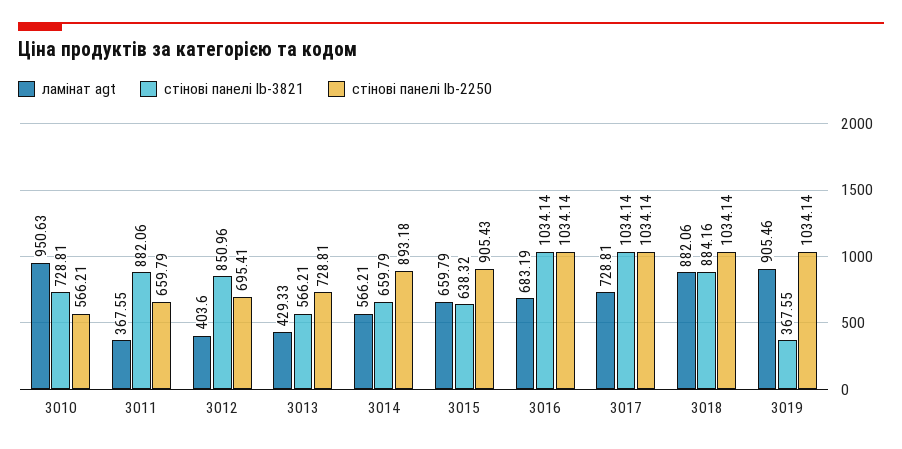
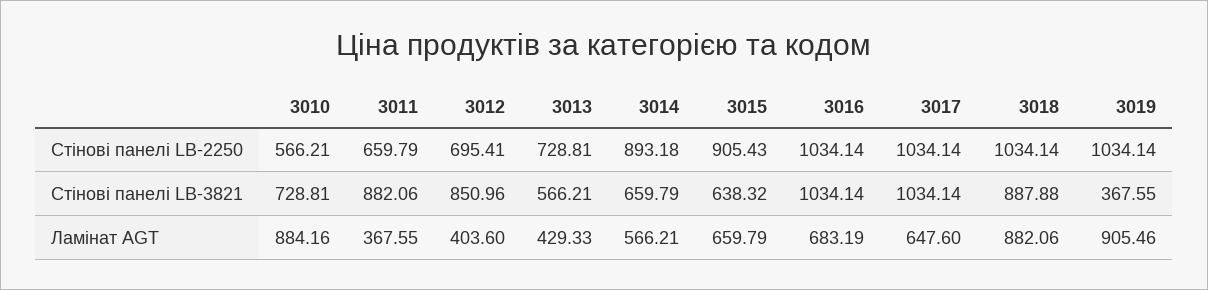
ламінат agt, 3010: 950.63 -> 884.16
ламінат agt, 3017: 728.81 -> 647.6
стінові панелі lb-3821, 3018: 884.16 -> 887.88

